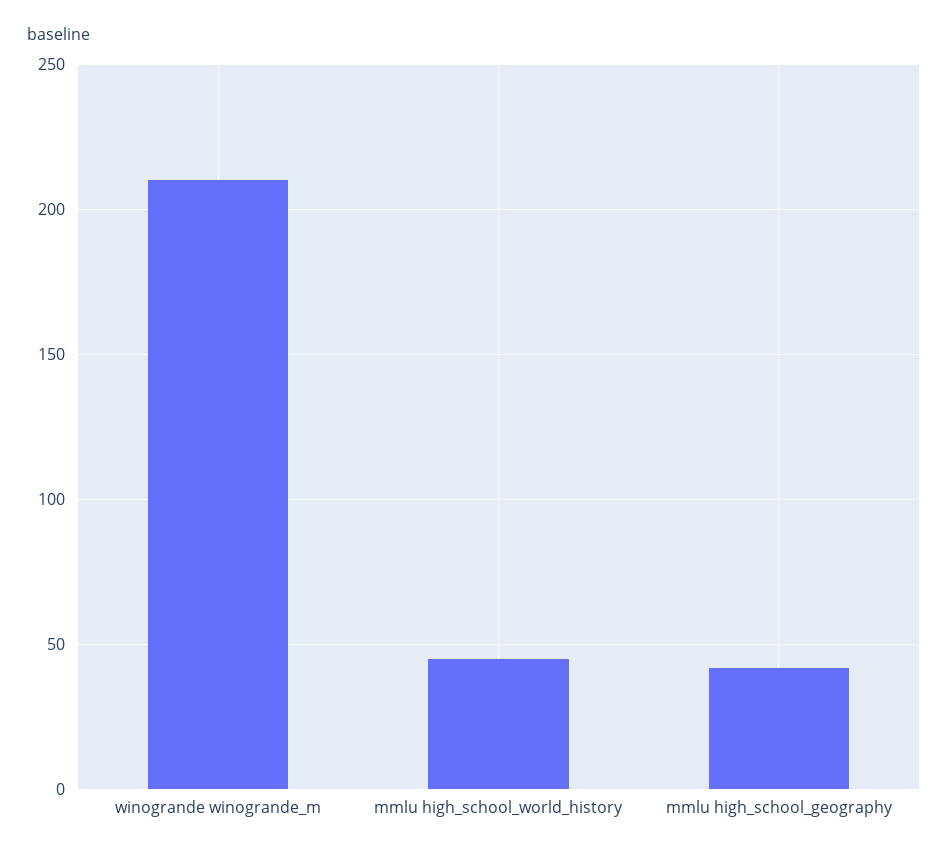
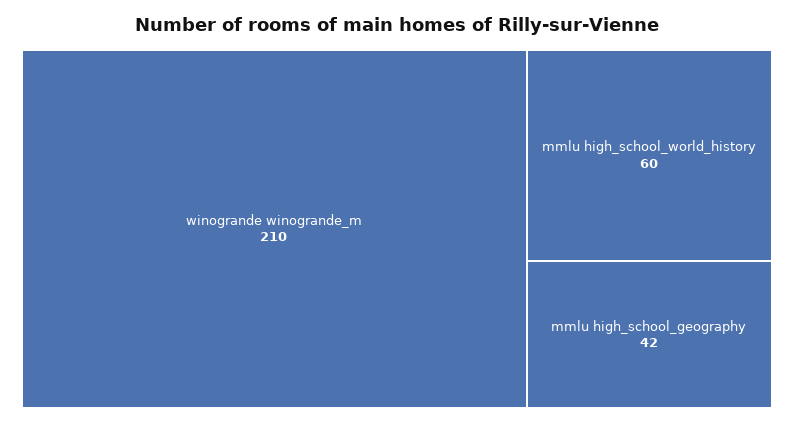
mmlu high_school_world_history: 45 -> 60

